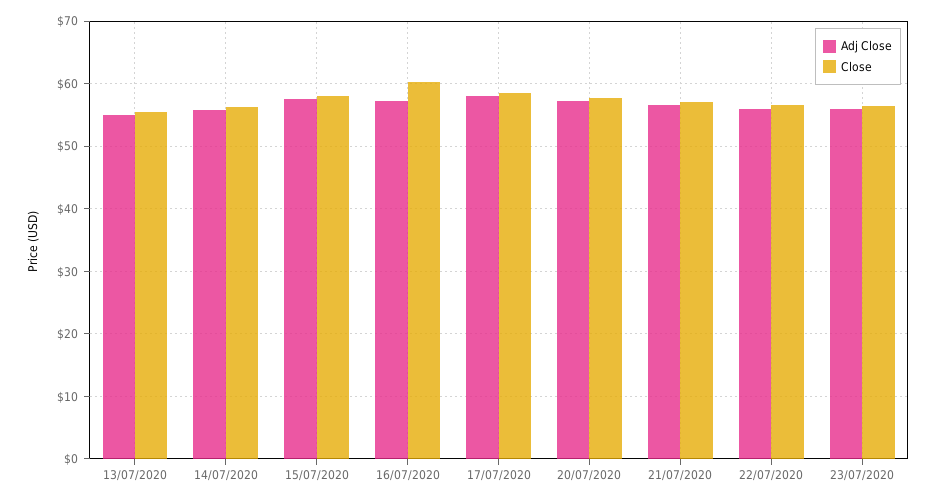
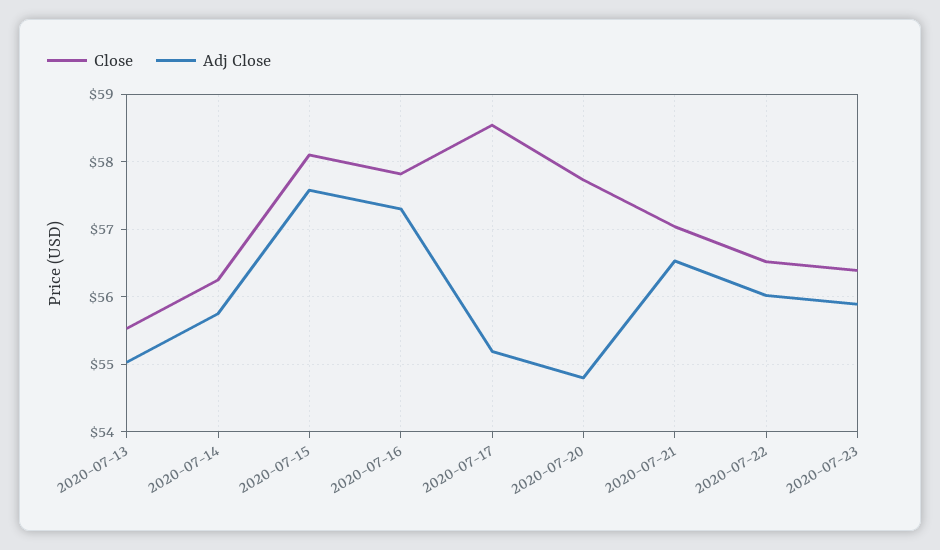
Close, 16/07/2020: 60 -> 57.8
Adj Close, 17/07/2020: 58 -> 55.2
Adj Close, 20/07/2020: 57 -> 54.8

